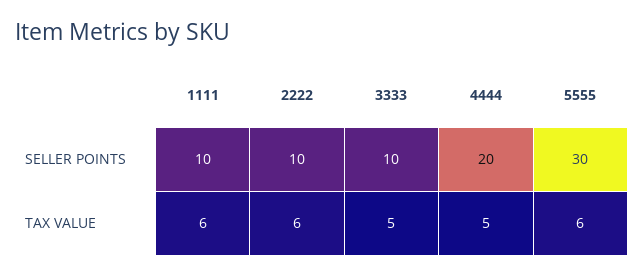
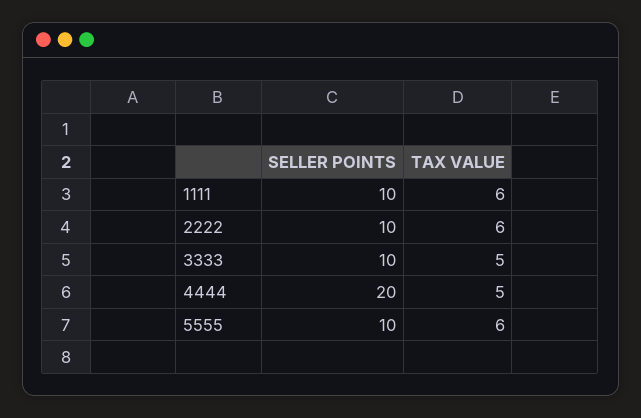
5555, SELLER POINTS: 30 -> 10

